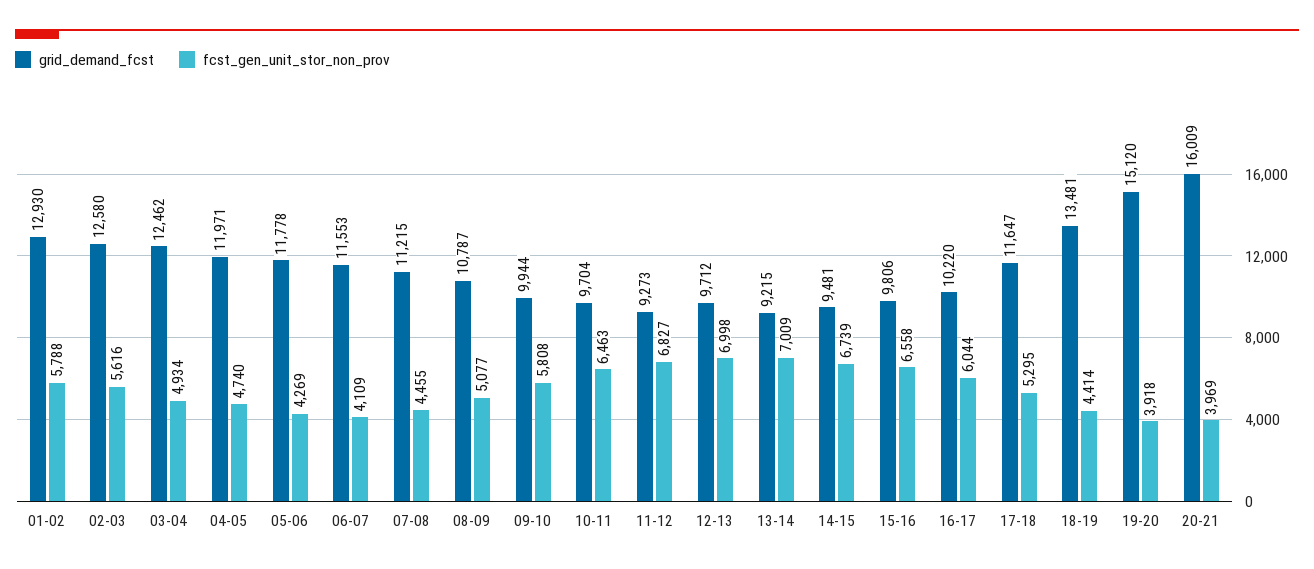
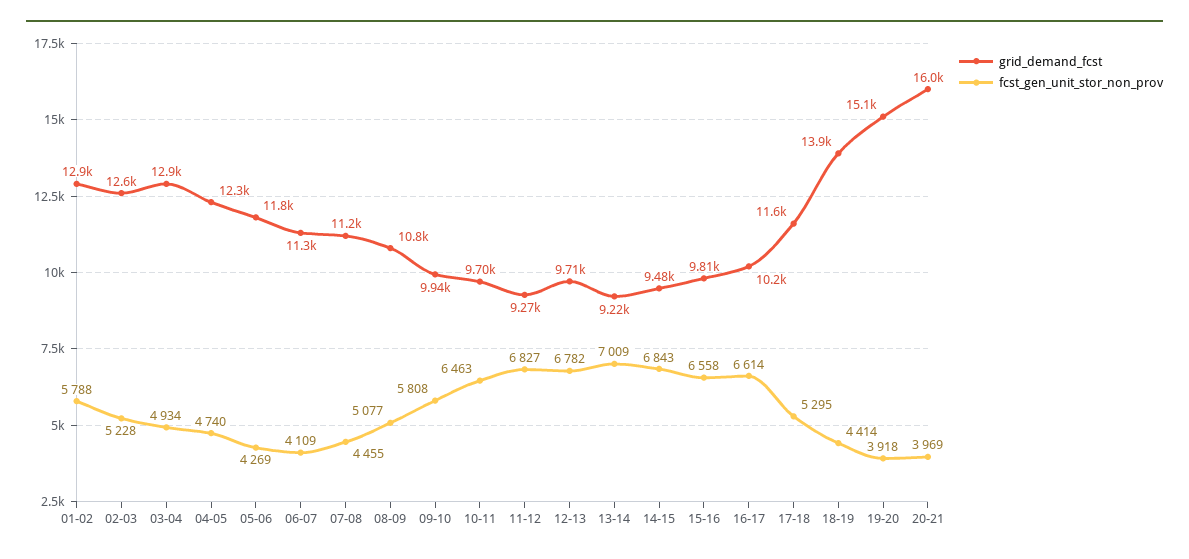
fcst_gen_unit_stor_non_prov, 02-03: 5616 -> 5228
grid_demand_fcst, 03-04: 12462 -> 12900
grid_demand_fcst, 04-05: 11971 -> 12300
grid_demand_fcst, 06-07: 11553 -> 11300
fcst_gen_unit_stor_non_prov, 12-13: 6998 -> 6782
fcst_gen_unit_stor_non_prov, 14-15: 6739 -> 6843
fcst_gen_unit_stor_non_prov, 16-17: 6044 -> 6614
grid_demand_fcst, 18-19: 13481 -> 13900

